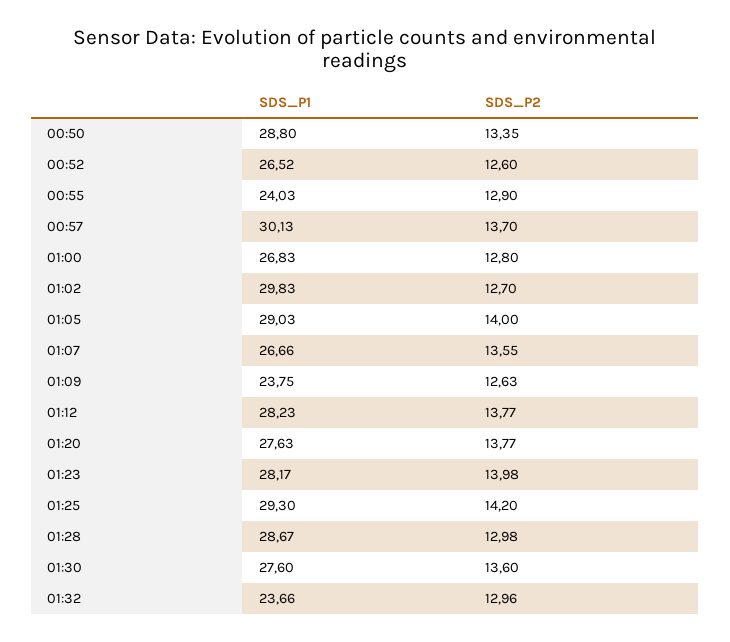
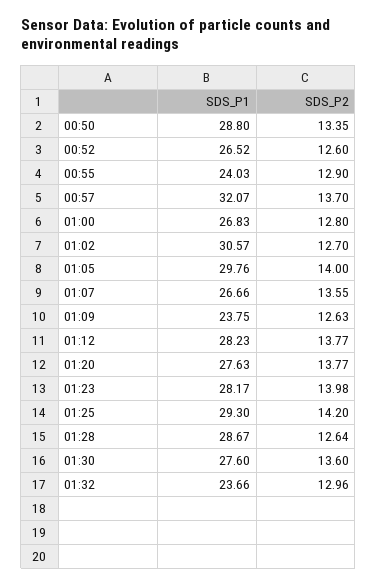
SDS_P1, 00:57: 30.13 -> 32.07
SDS_P1, 01:02: 29.83 -> 30.57
SDS_P1, 01:05: 29.03 -> 29.76
SDS_P2, 01:28: 12.98 -> 12.64

